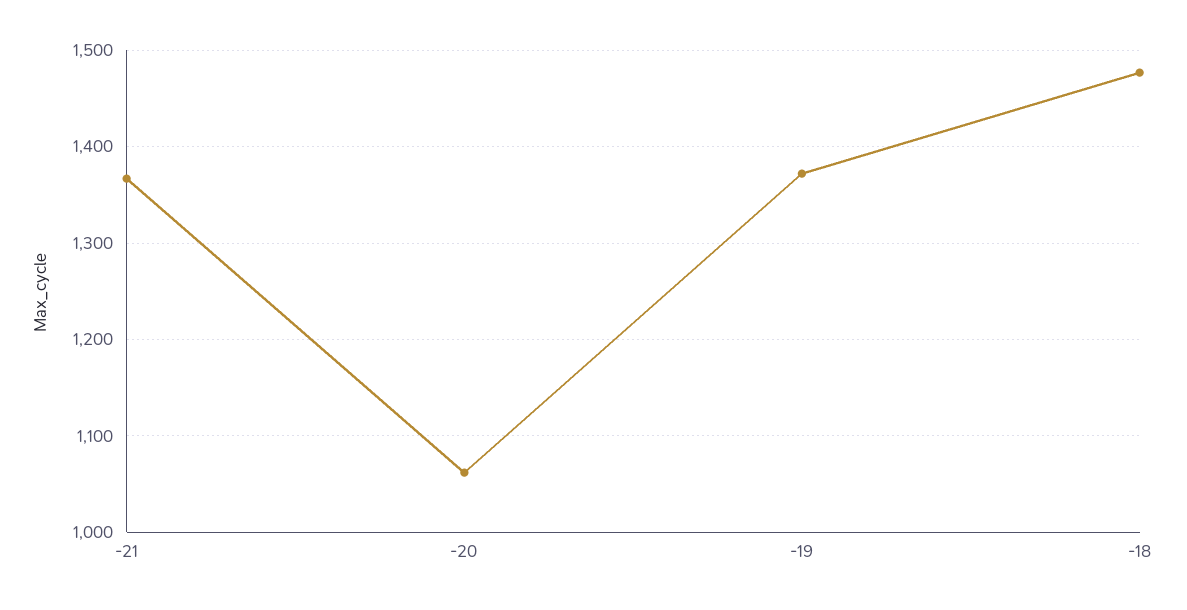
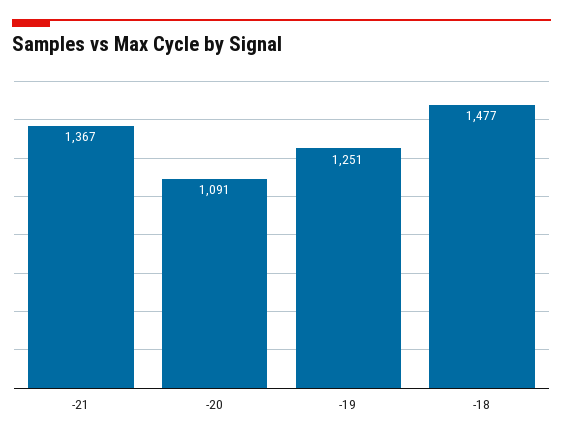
-20: 1060 -> 1091
-19: 1370 -> 1251

